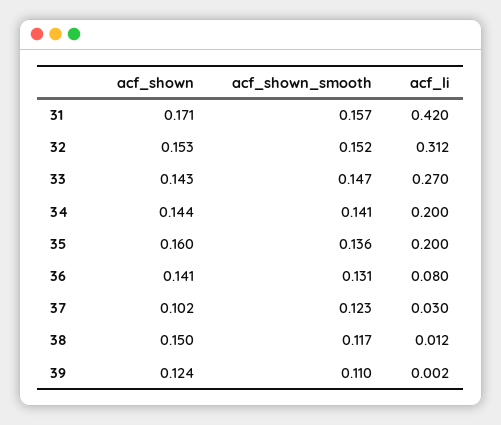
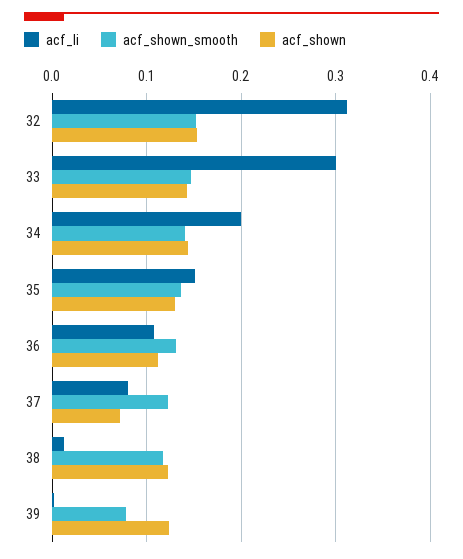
acf_shown, 31: 0.171 -> none
acf_shown_smooth, 31: 0.157 -> none
acf_li, 31: 0.42 -> none
acf_li, 33: 0.27 -> 0.3
acf_shown, 35: 0.16 -> 0.13
acf_li, 35: 0.2 -> 0.15
acf_shown, 36: 0.141 -> 0.11
acf_li, 36: 0.08 -> 0.11
acf_shown, 37: 0.102 -> 0.07
acf_li, 37: 0.03 -> 0.08
acf_shown, 38: 0.15 -> 0.12
acf_shown_smooth, 39: 0.11 -> 0.08

